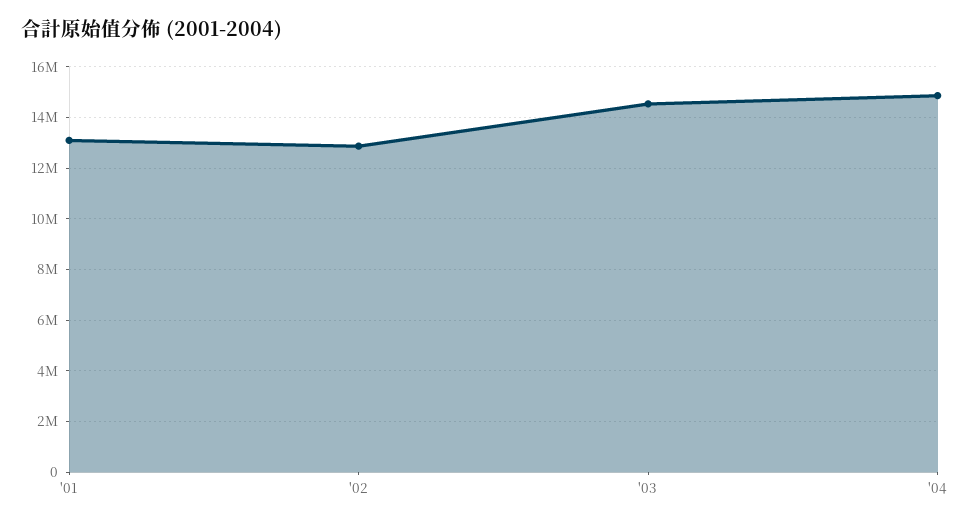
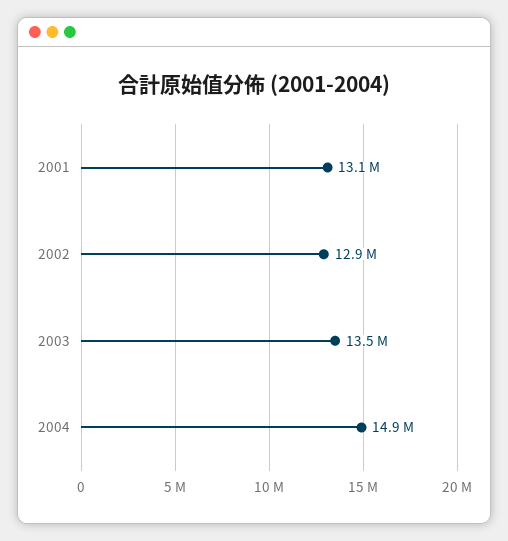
'03: 14500000 -> 13500000

